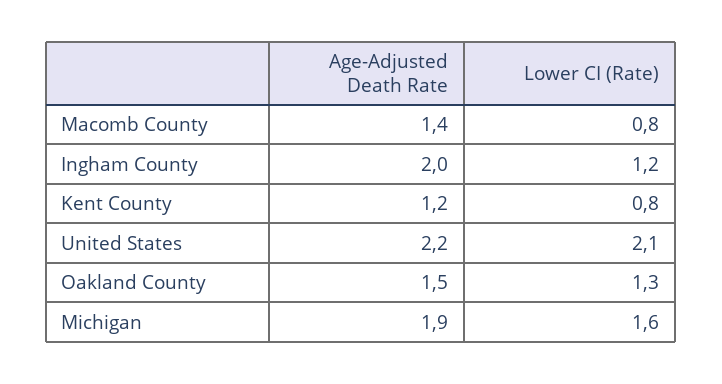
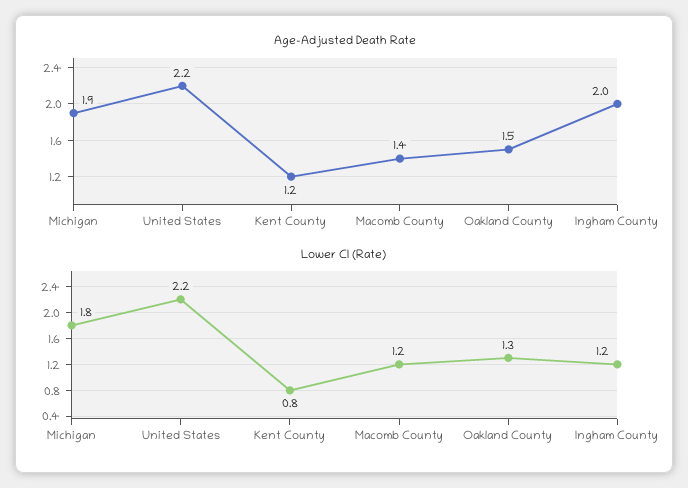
Lower CI (Rate), Macomb County: 0.8 -> 1.2
Lower CI (Rate), United States: 2.1 -> 2.2
Lower CI (Rate), Michigan: 1.6 -> 1.8

